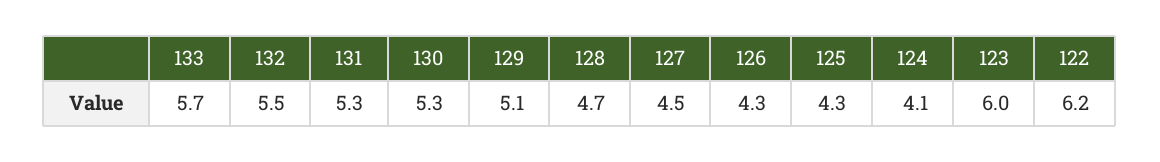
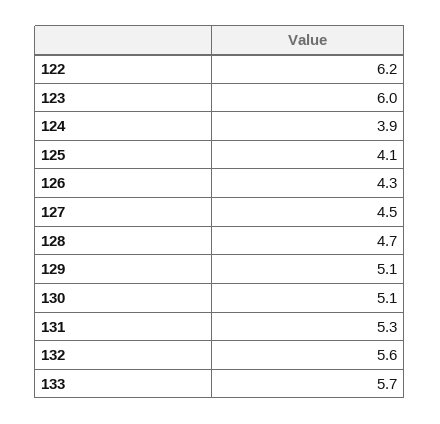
132: 5.5 -> 5.6
130: 5.3 -> 5.1
125: 4.3 -> 4.1
124: 4.1 -> 3.9

